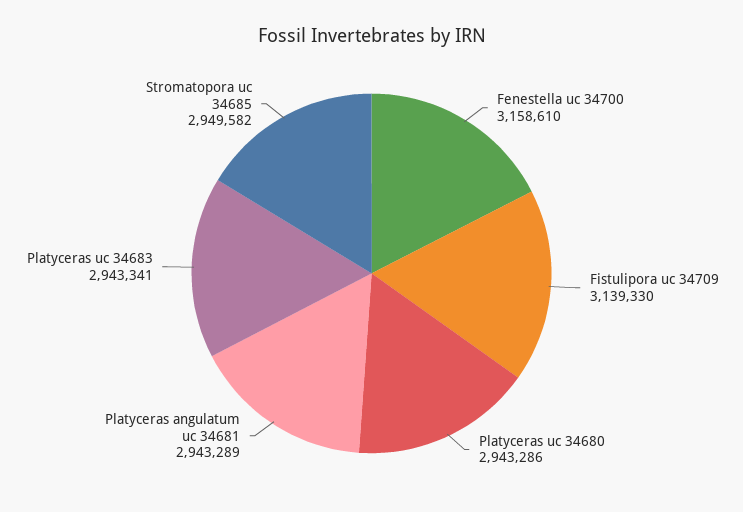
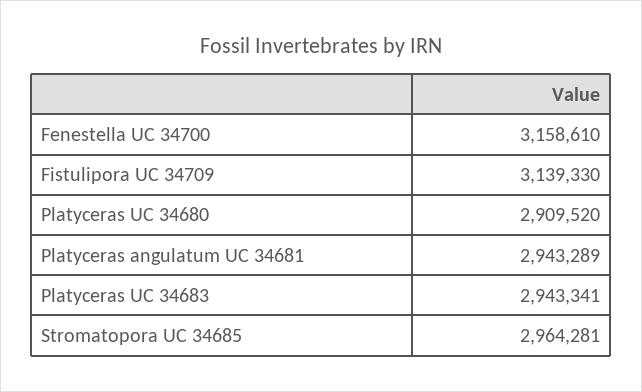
Platyceras uc 34680: 2943286 -> 2909520
Stromatopora uc 34685: 2949582 -> 2964281

